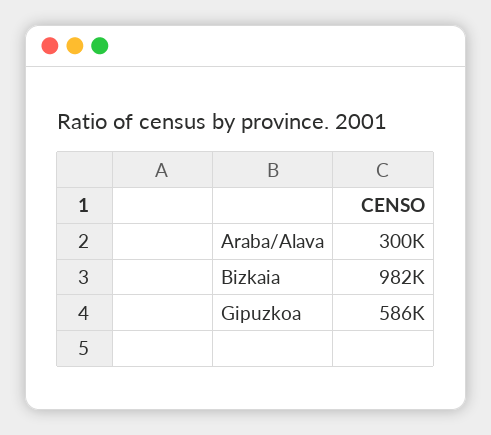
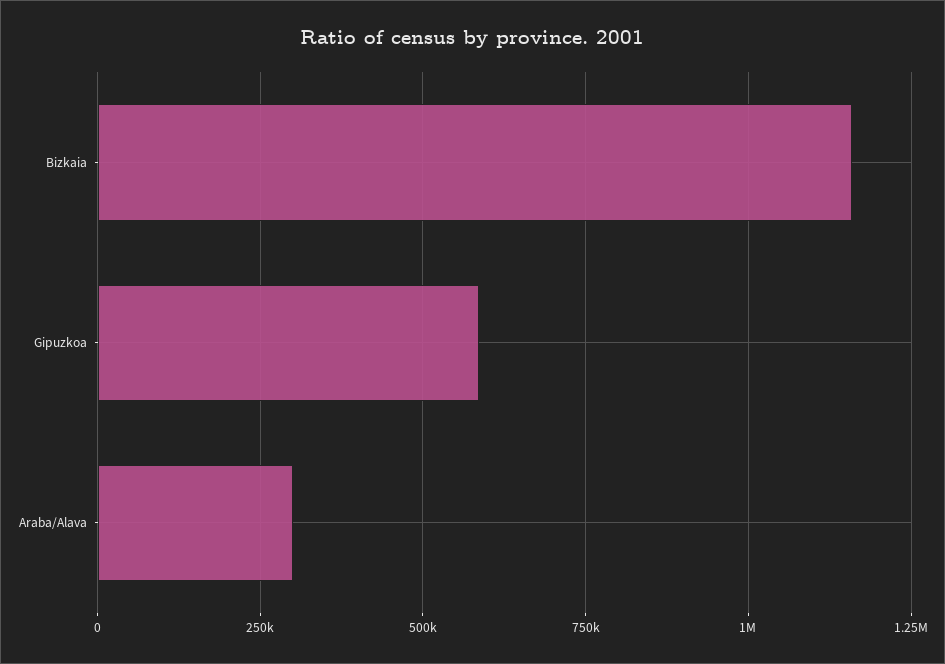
Bizkaia: 982000 -> 1150000

